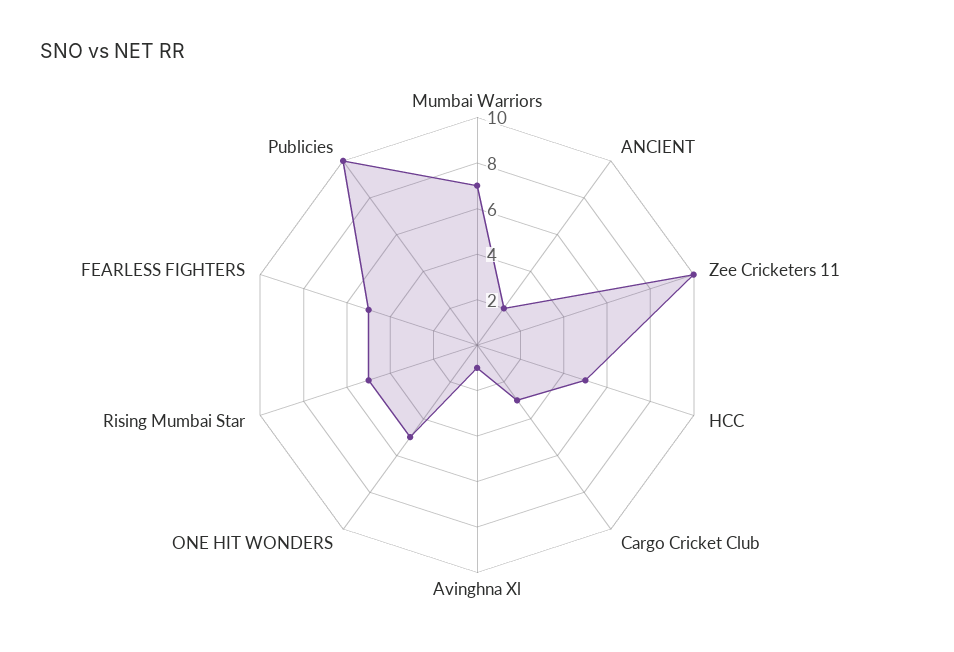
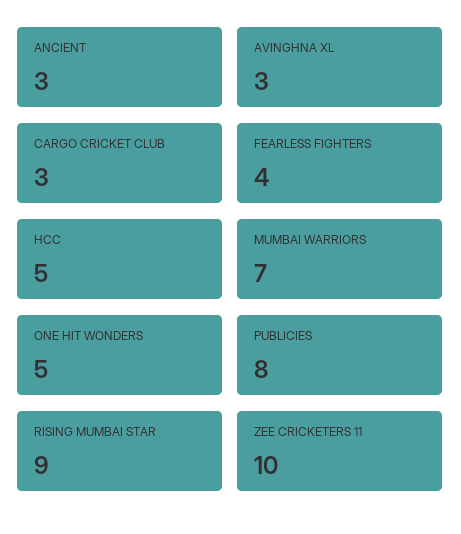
ANCIENT: 2 -> 3
Avinghna Xl: 1 -> 3
Rising Mumbai Star: 5 -> 9
FEARLESS FIGHTERS: 5 -> 4
Publicies: 10 -> 8

